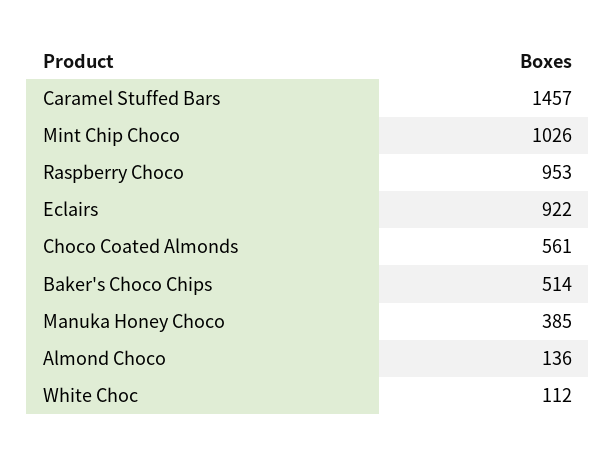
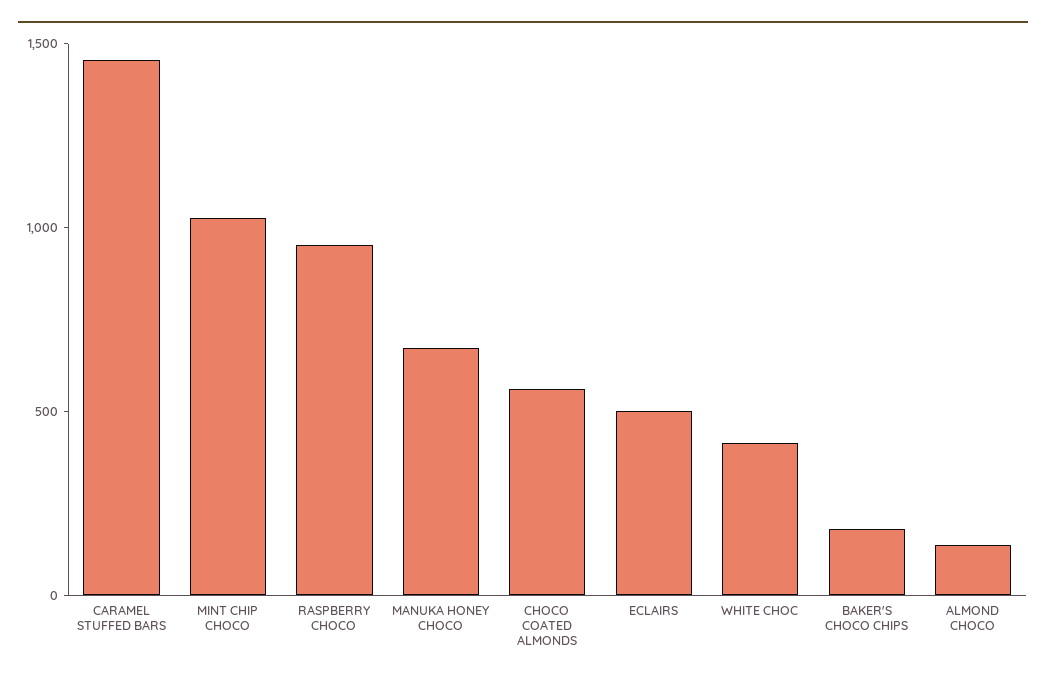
Eclairs: 922 -> 500
Baker's Choco Chips: 514 -> 200
Manuka Honey Choco: 385 -> 700
White Choc: 112 -> 400

